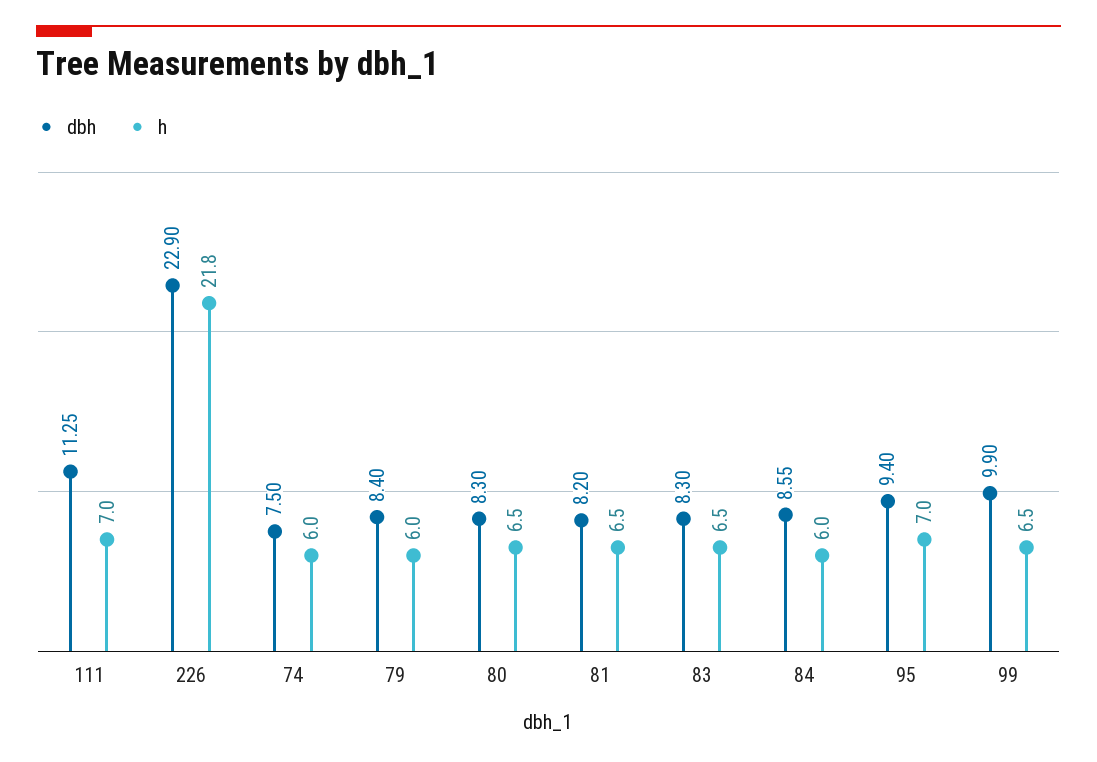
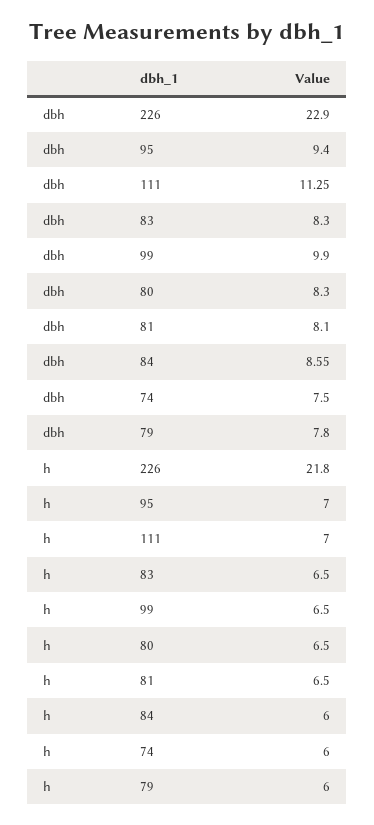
dbh, 79: 8.4 -> 7.8
dbh, 81: 8.2 -> 8.1

